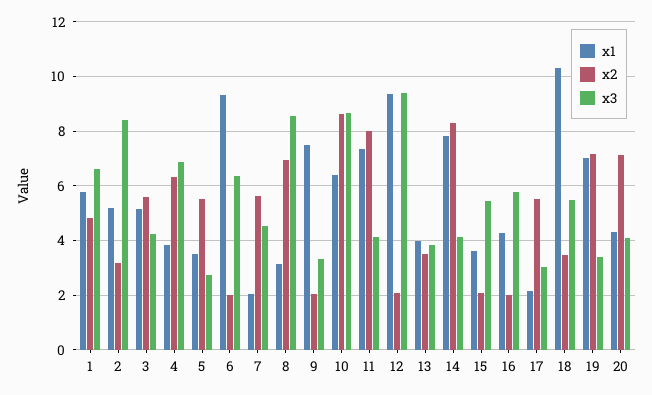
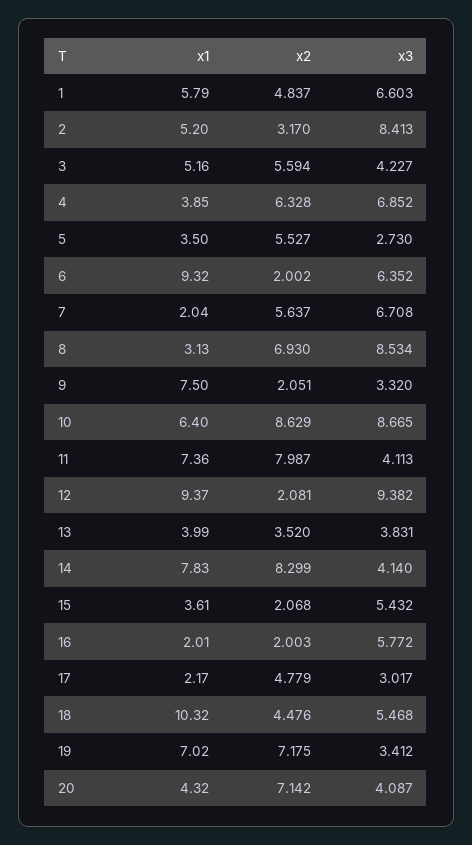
x3, 7: 4.5 -> 6.708
x1, 16: 4.25 -> 2.01
x2, 17: 5.5 -> 4.779
x2, 18: 3.5 -> 4.476

